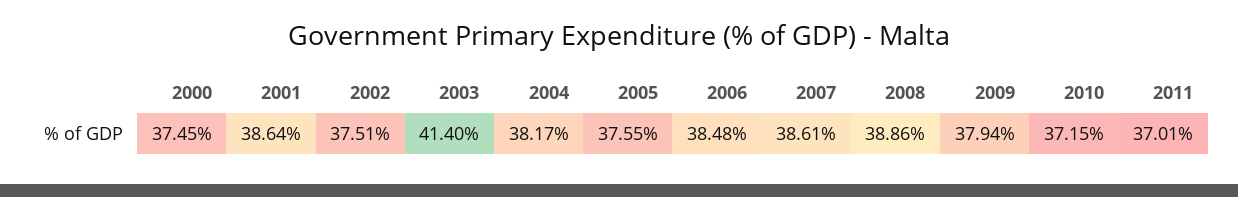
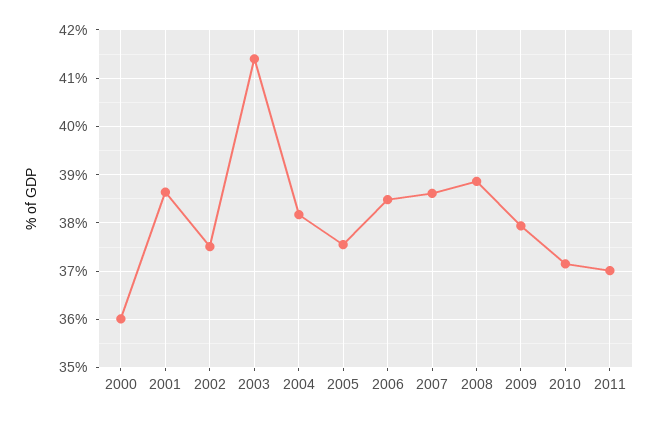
2000: 37.45 -> 36

